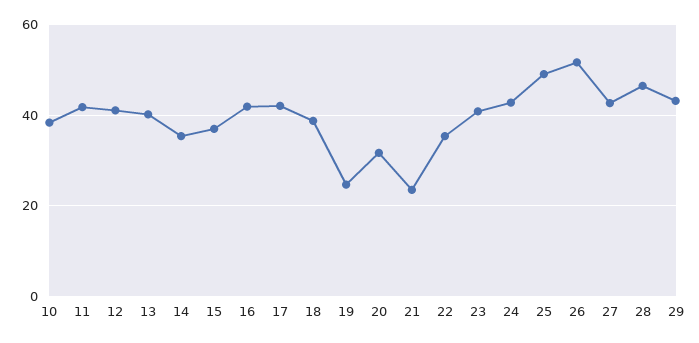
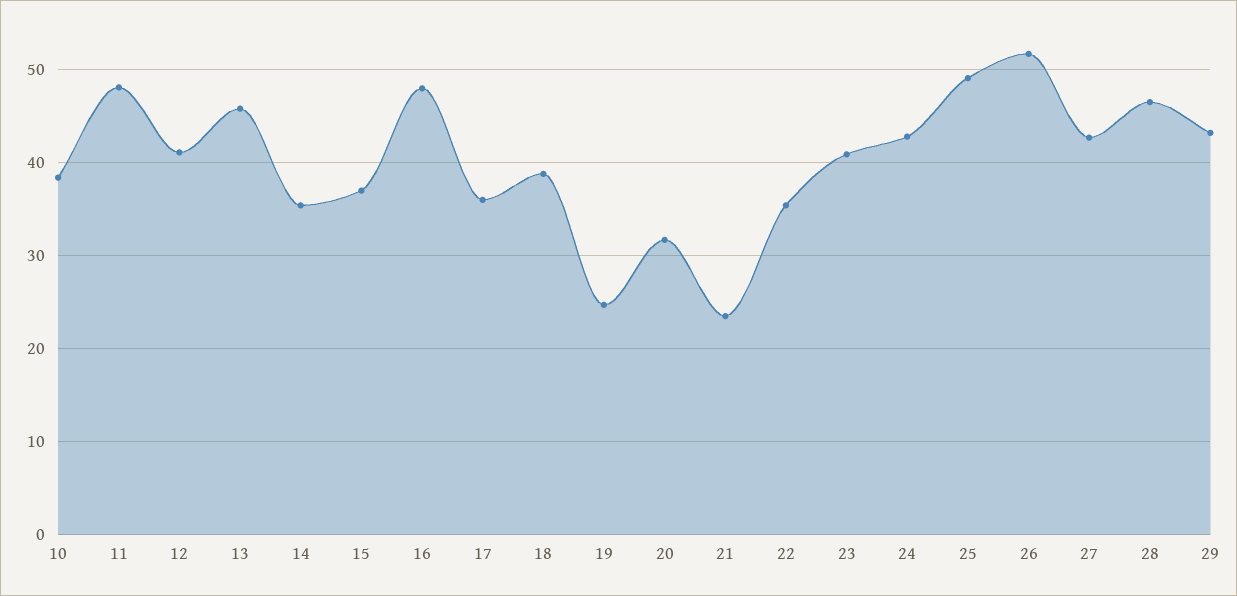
11: 42 -> 48
13: 40 -> 46
16: 42 -> 48
17: 42 -> 36

